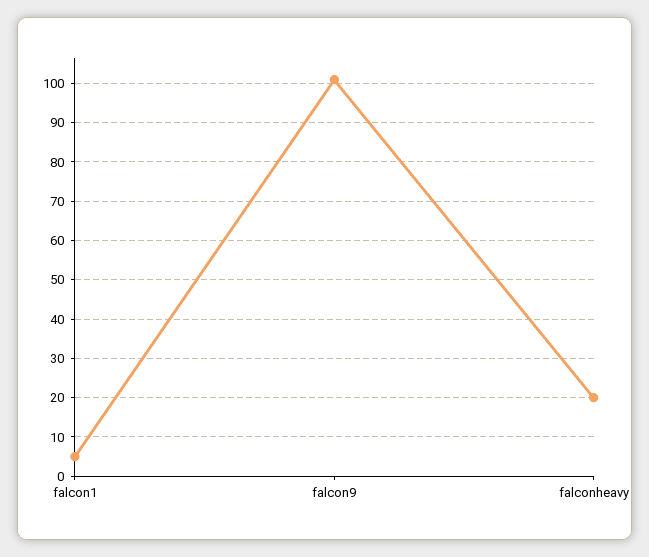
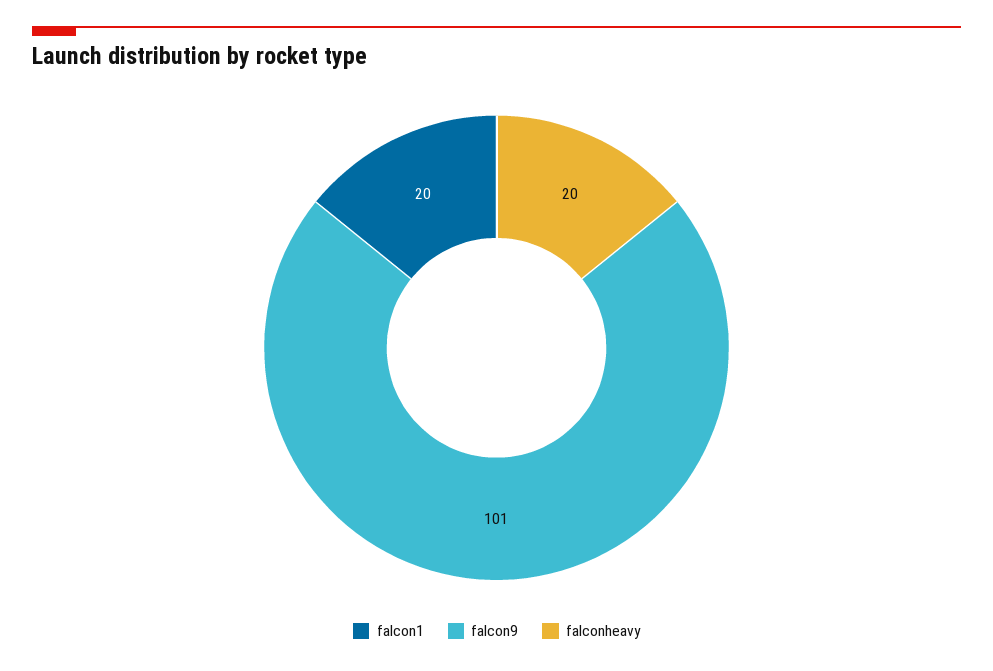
falcon1: 5 -> 20

